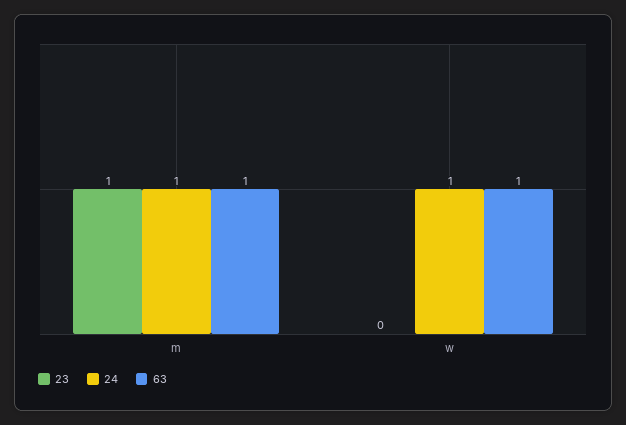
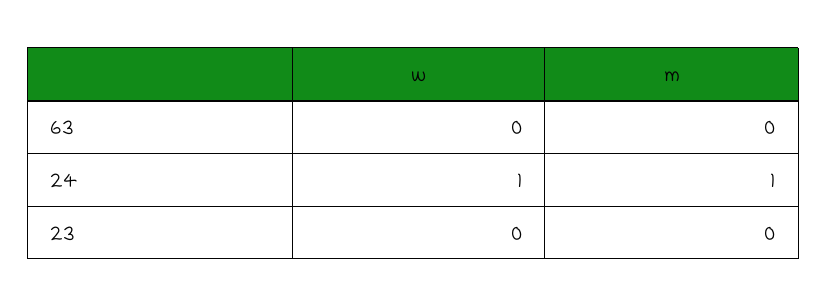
23, m: 1 -> 0
63, m: 1 -> 0
63, w: 1 -> 0

